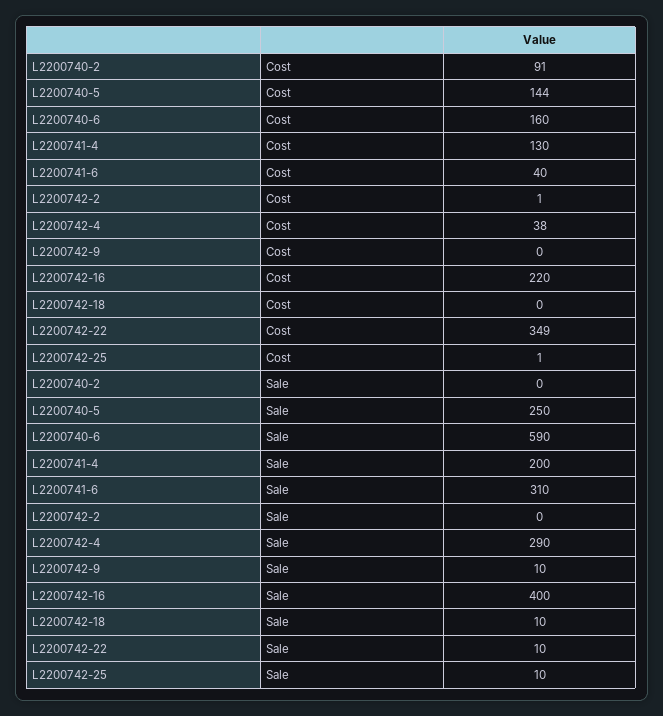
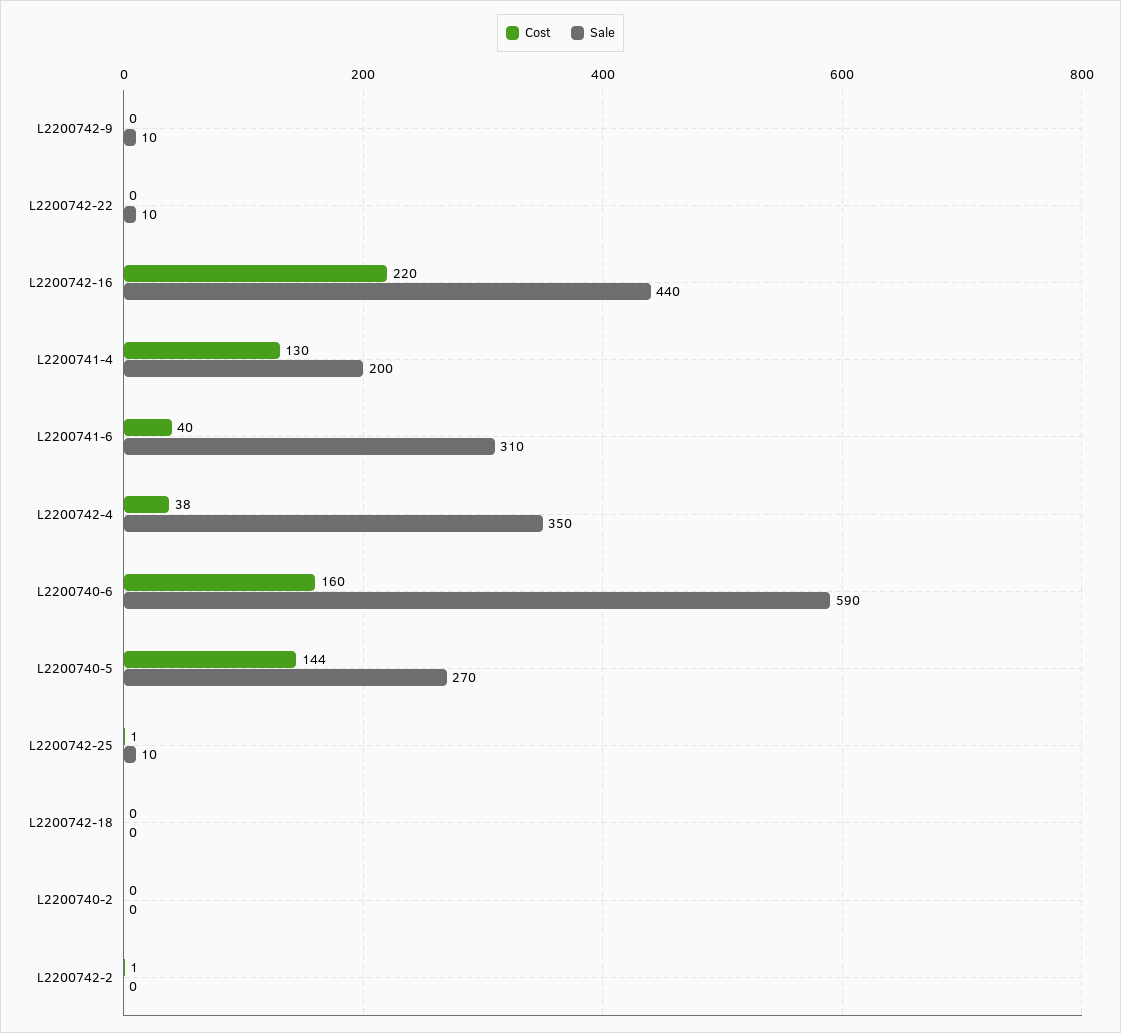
Cost, L2200740-2: 91 -> 0
Cost, L2200742-22: 349 -> 0
Sale, L2200740-5: 250 -> 270
Sale, L2200742-4: 290 -> 350
Sale, L2200742-16: 400 -> 440
Sale, L2200742-18: 10 -> 0

